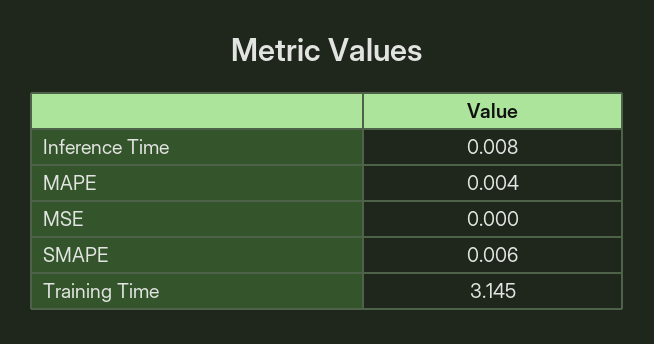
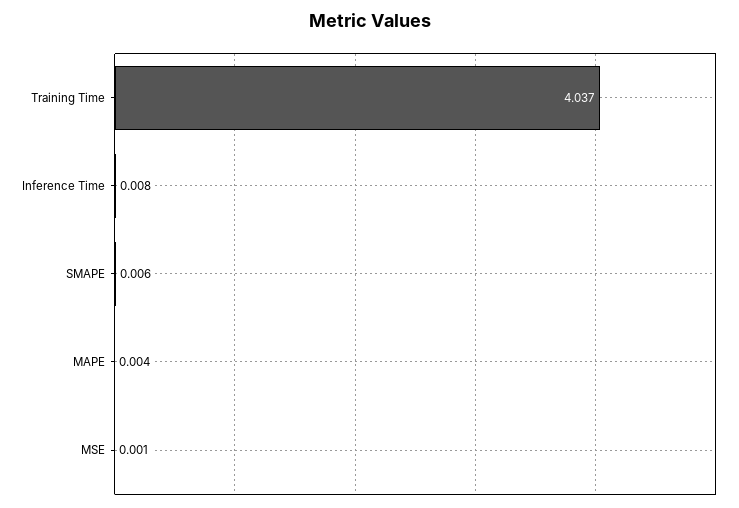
MSE: 0 -> 0.001
Training Time: 3.145 -> 4.037

